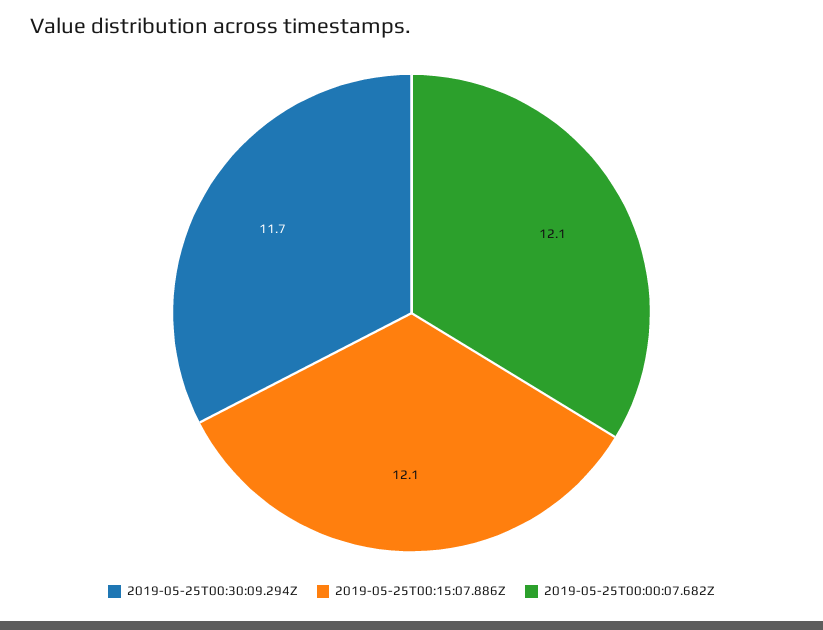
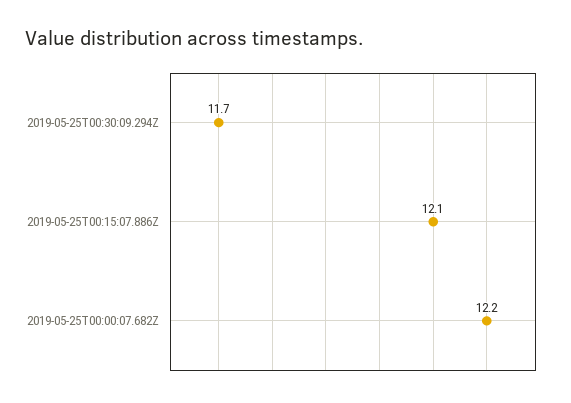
2019-05-25T00:00:07.682Z: 12.1 -> 12.2

